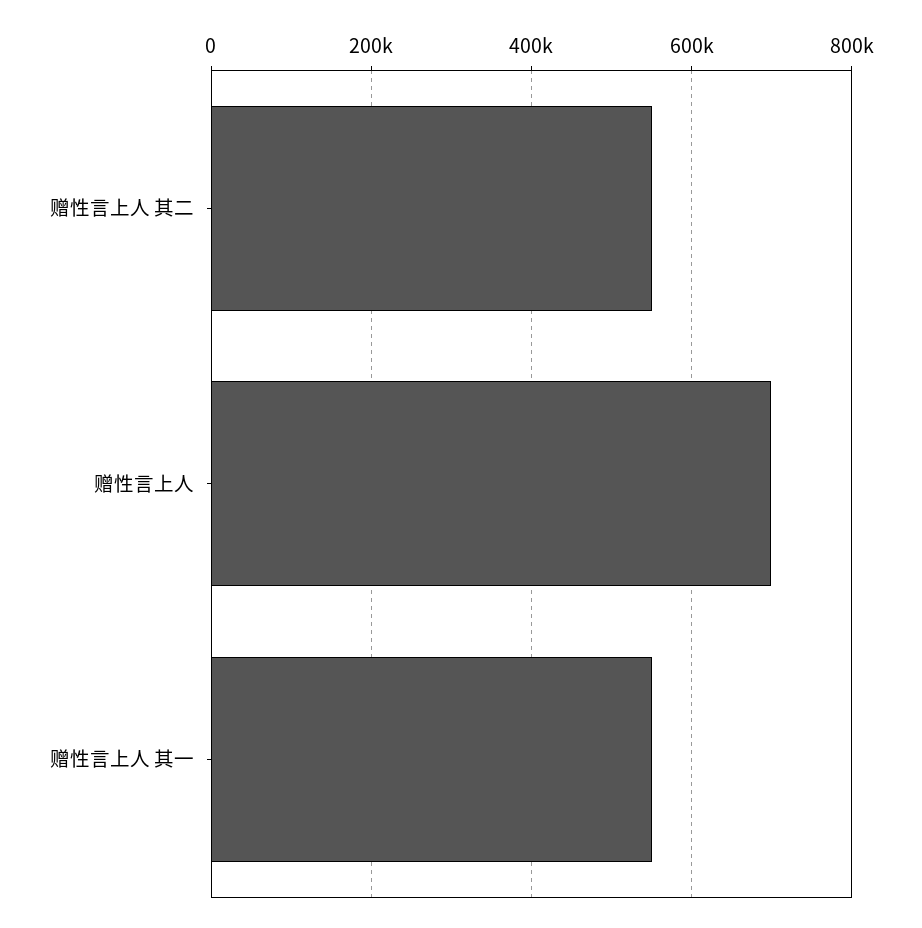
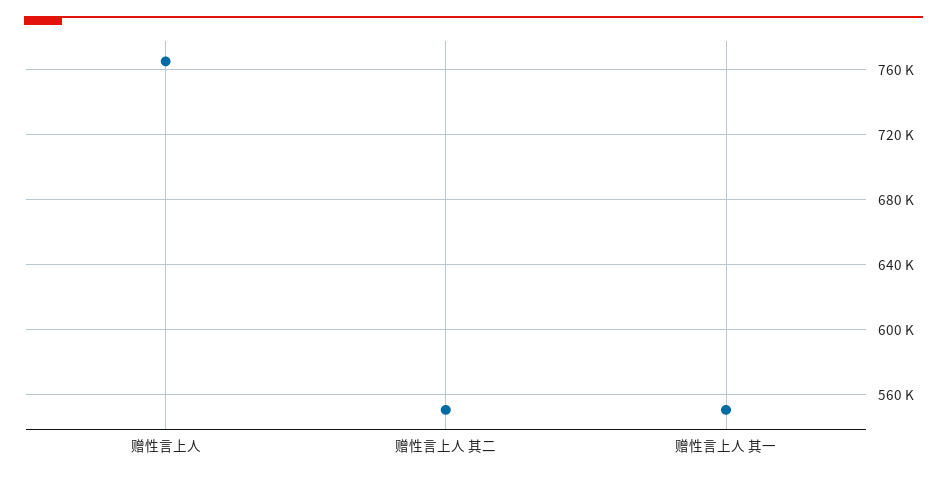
赠性言上人: 700000 -> 765000

